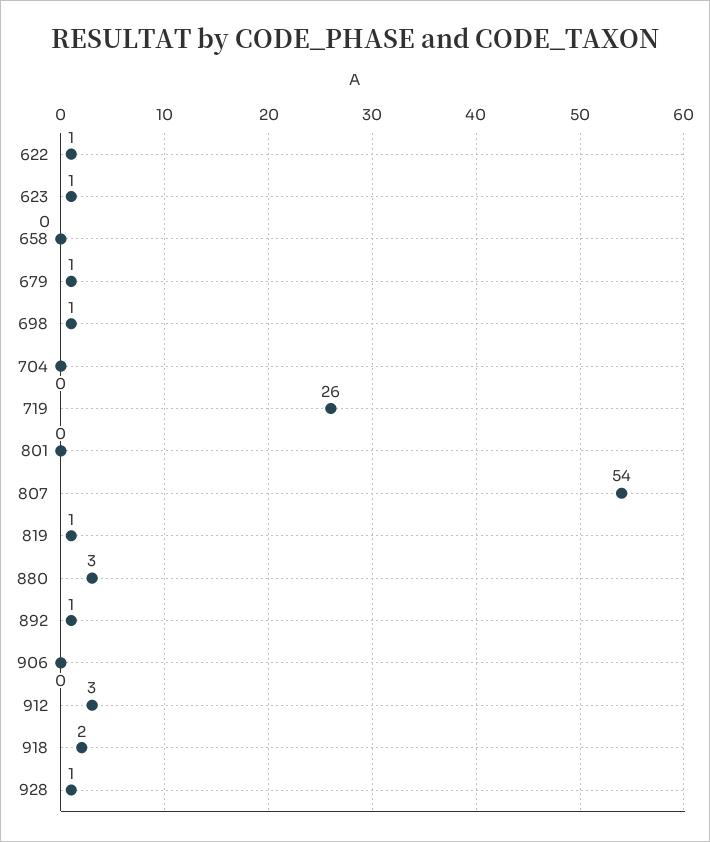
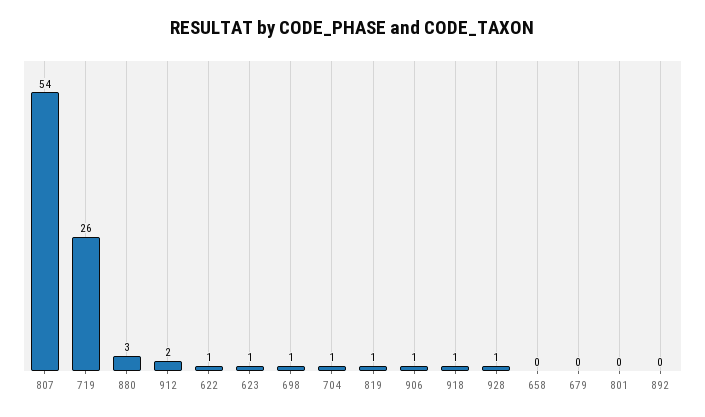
679: 1 -> 0
704: 0 -> 1
892: 1 -> 0
906: 0 -> 1
912: 3 -> 2
918: 2 -> 1

